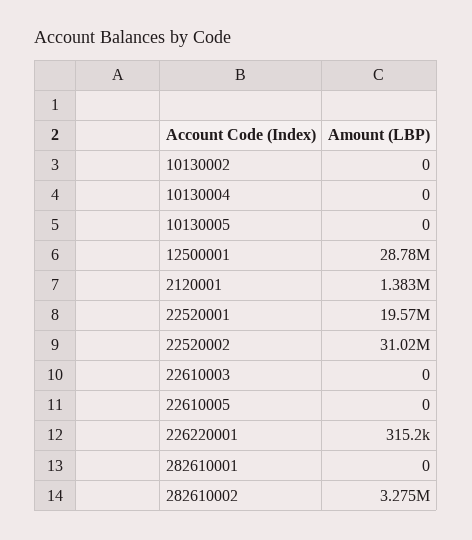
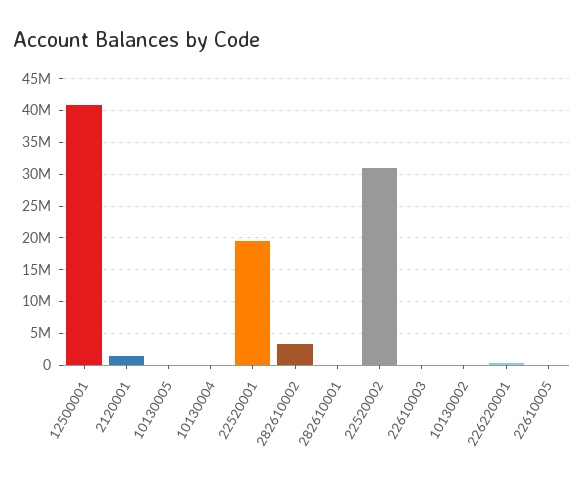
12500001: 28780000 -> 41000000

